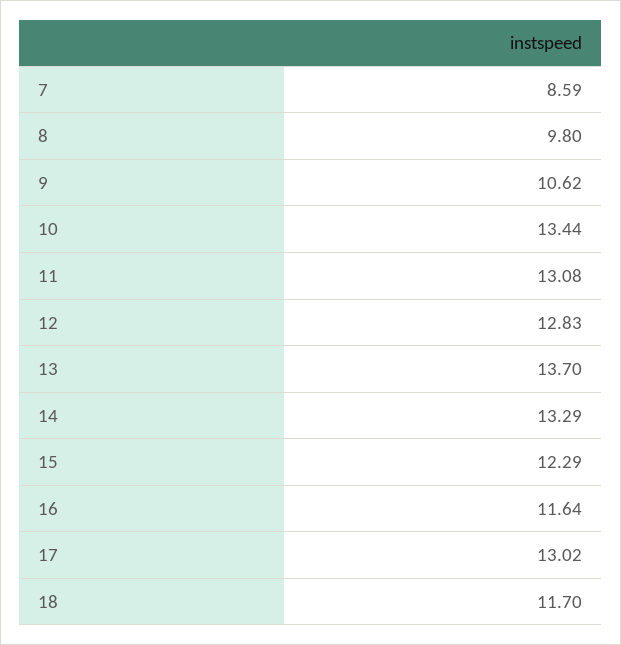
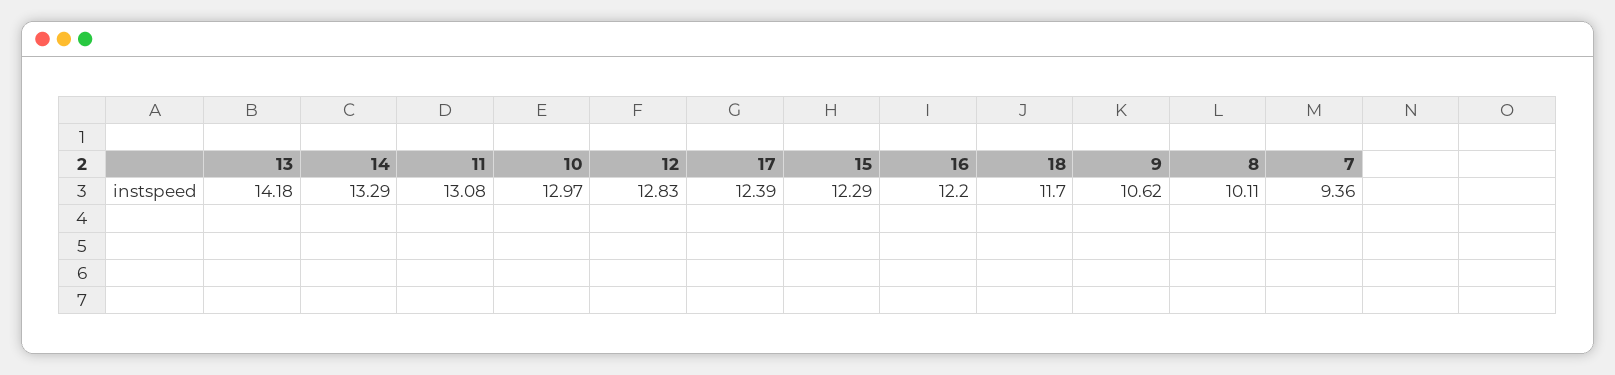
7: 8.59 -> 9.36
8: 9.8 -> 10.11
10: 13.44 -> 12.97
13: 13.7 -> 14.18
16: 11.64 -> 12.2
17: 13.02 -> 12.39

